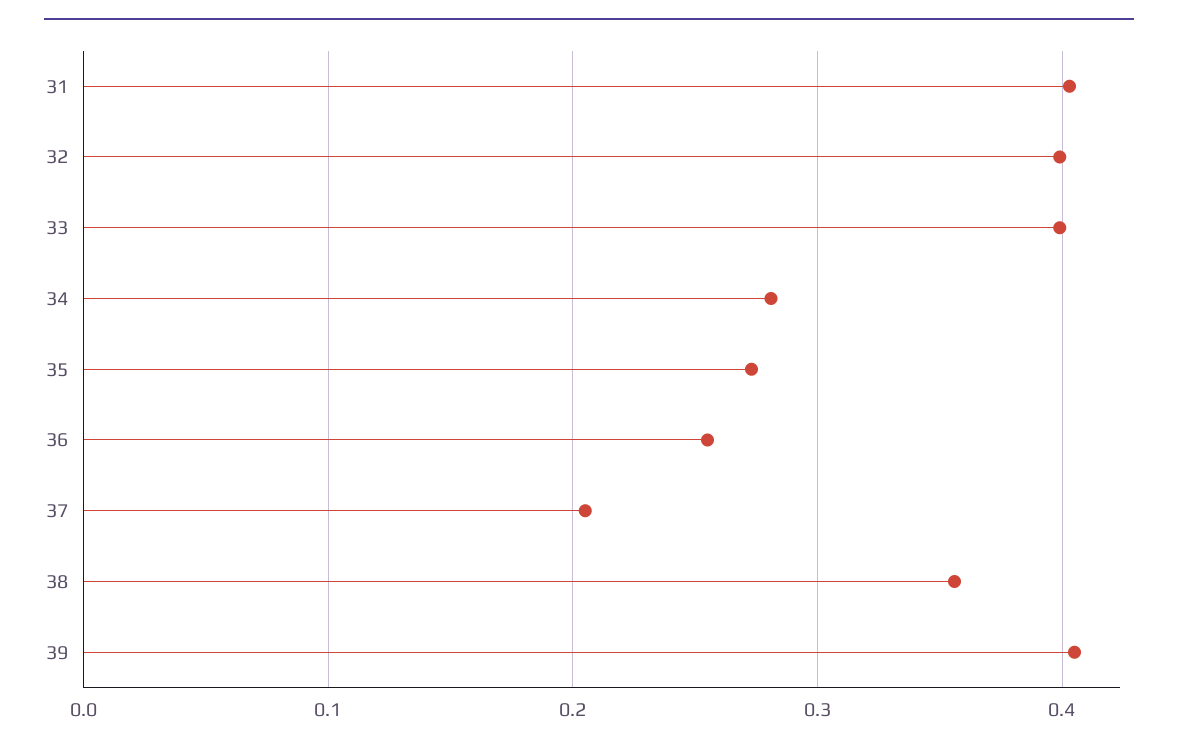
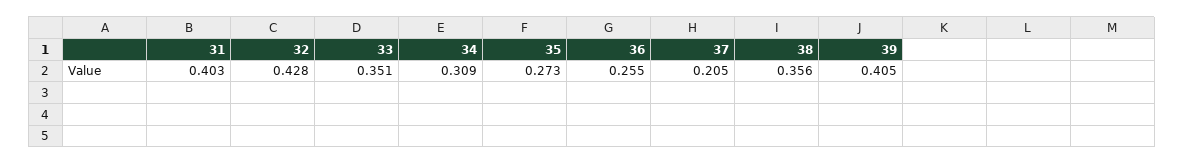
32: 0.4 -> 0.428
33: 0.4 -> 0.351
34: 0.28 -> 0.309

